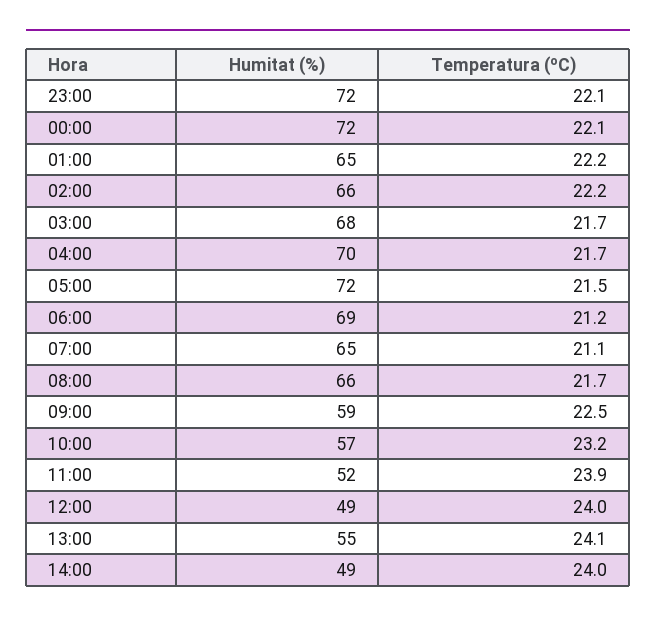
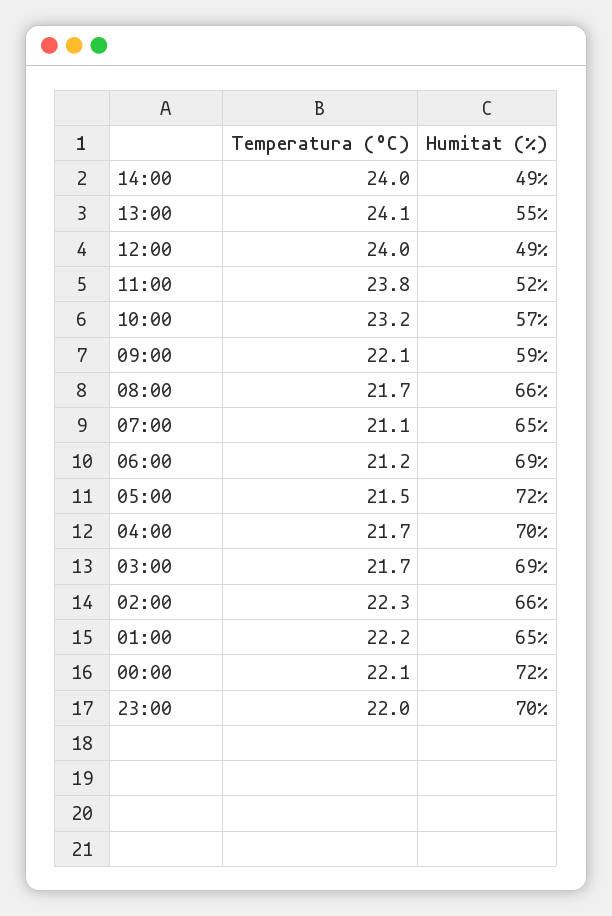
Humitat (%), 23:00: 72 -> 70
Temperatura (ºC), 23:00: 22.1 -> 22
Temperatura (ºC), 02:00: 22.2 -> 22.3
Humitat (%), 03:00: 68 -> 69
Temperatura (ºC), 09:00: 22.5 -> 22.1
Temperatura (ºC), 11:00: 23.9 -> 23.8

